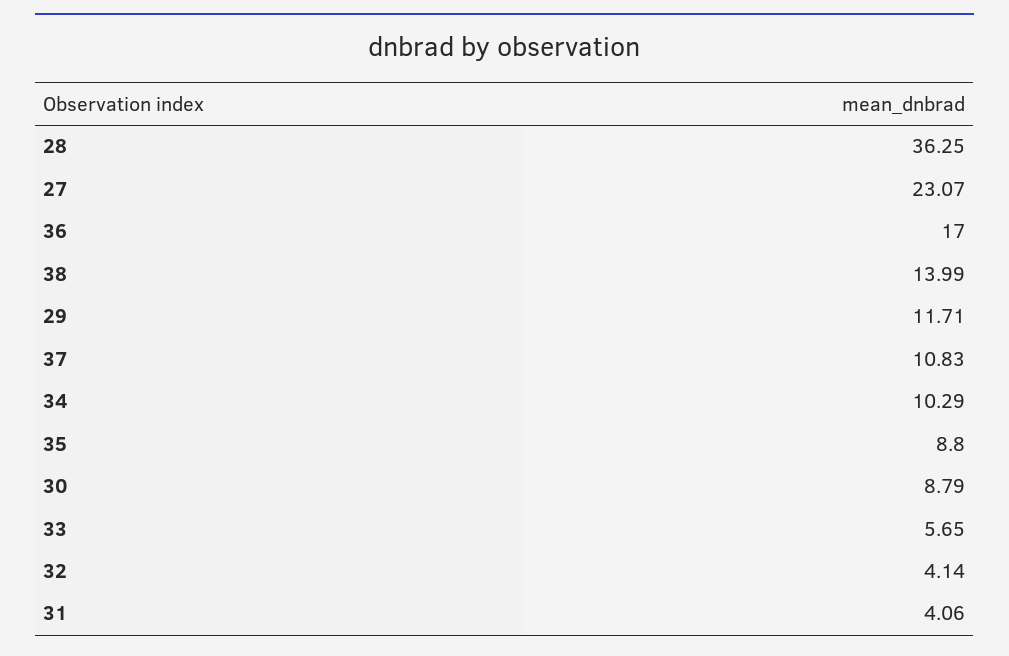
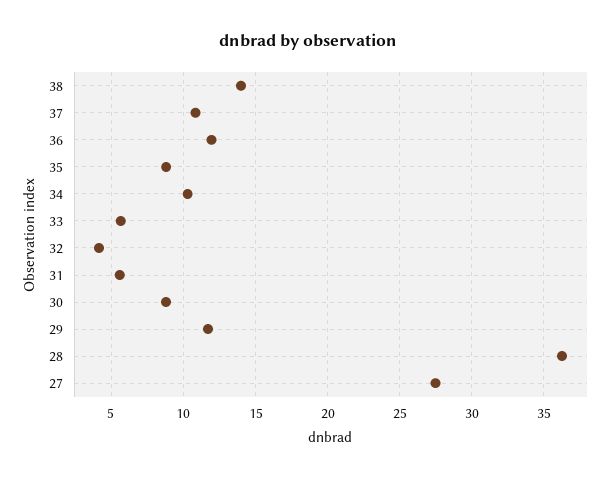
27: 23.07 -> 27.5
36: 17 -> 12
31: 4.06 -> 5.5

